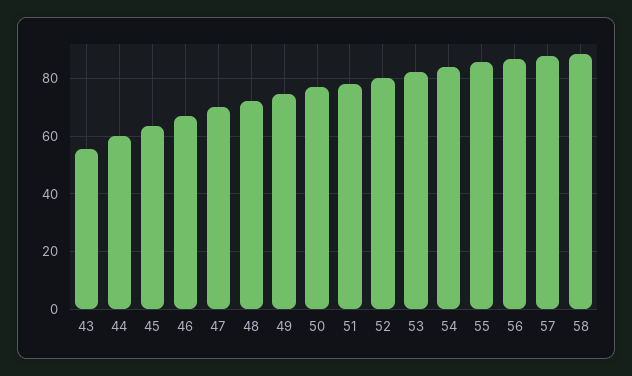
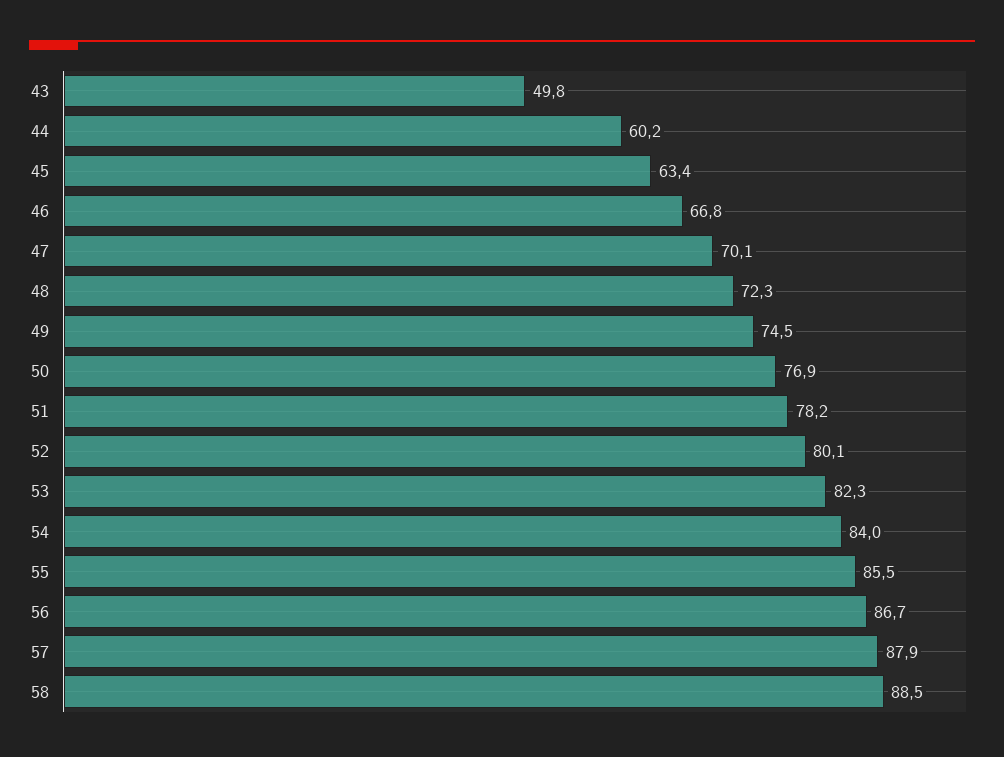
43: 55 -> 49.8

